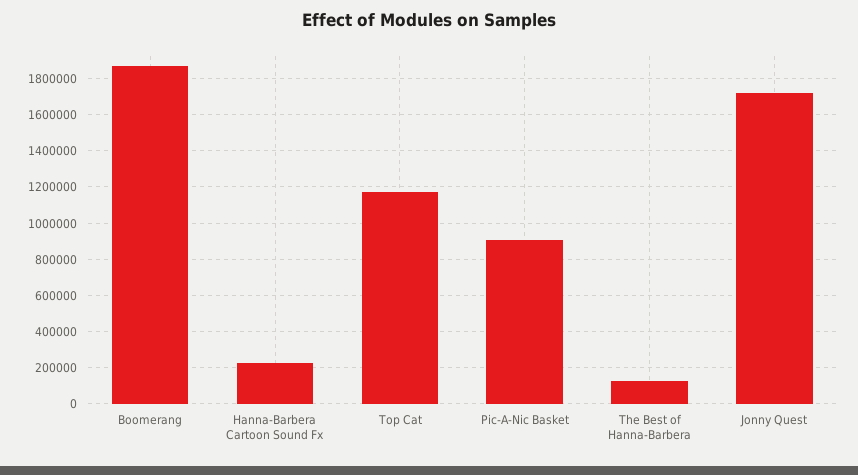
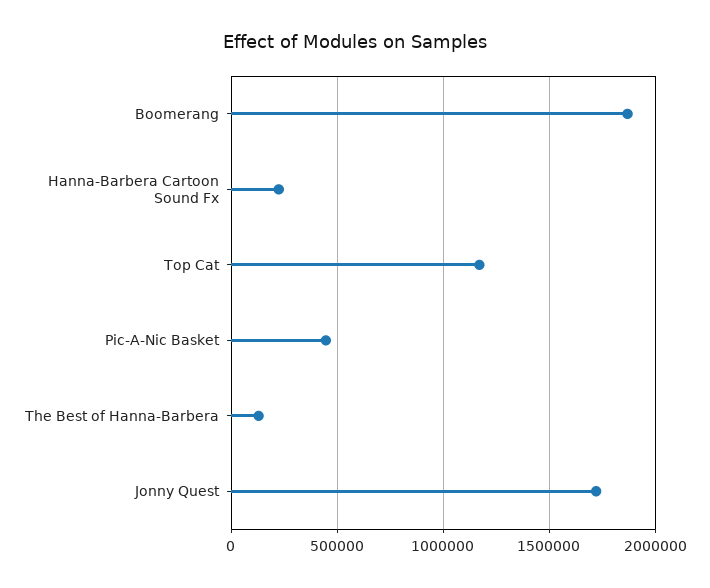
Pic-A-Nic Basket: 900000 -> 450000

